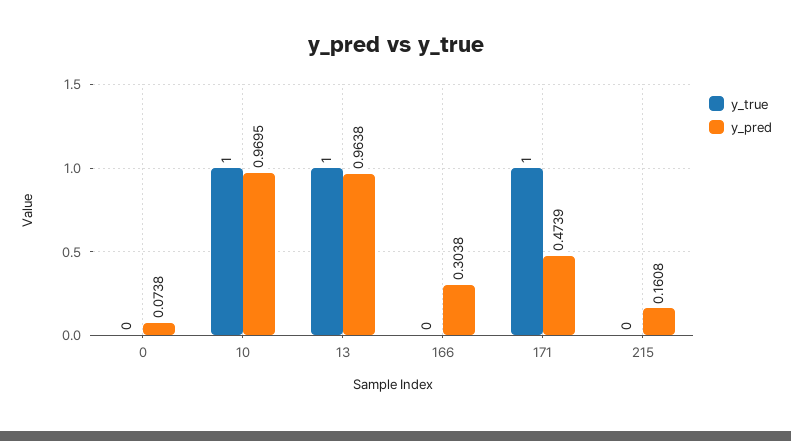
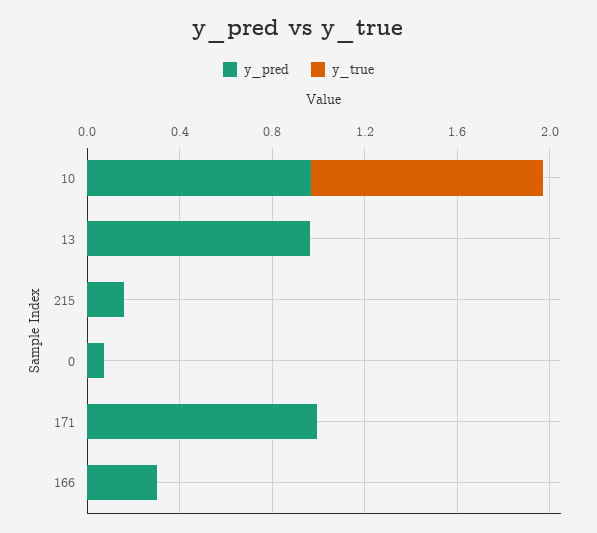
y_true, 13: 1 -> 0
y_true, 171: 1 -> 0
y_pred, 171: 0.4739 -> 1

